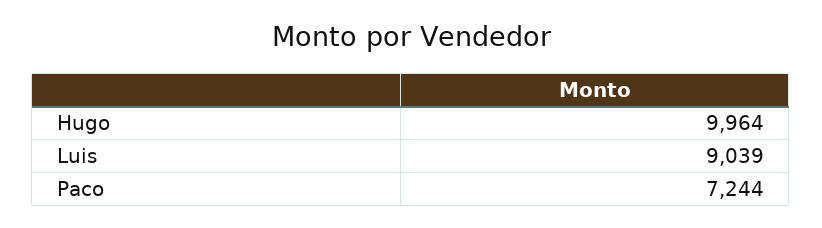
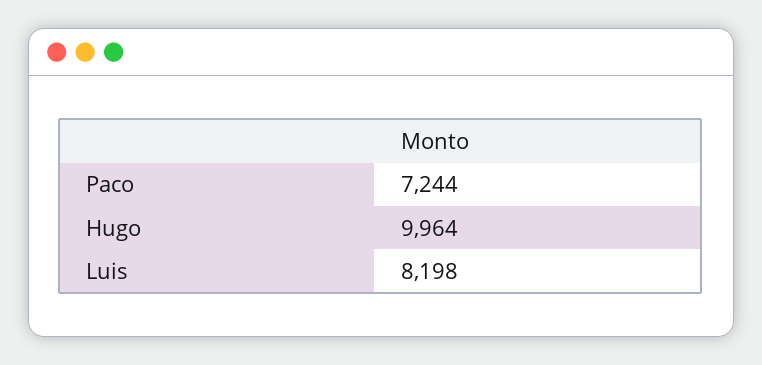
Luis: 9039 -> 8198

